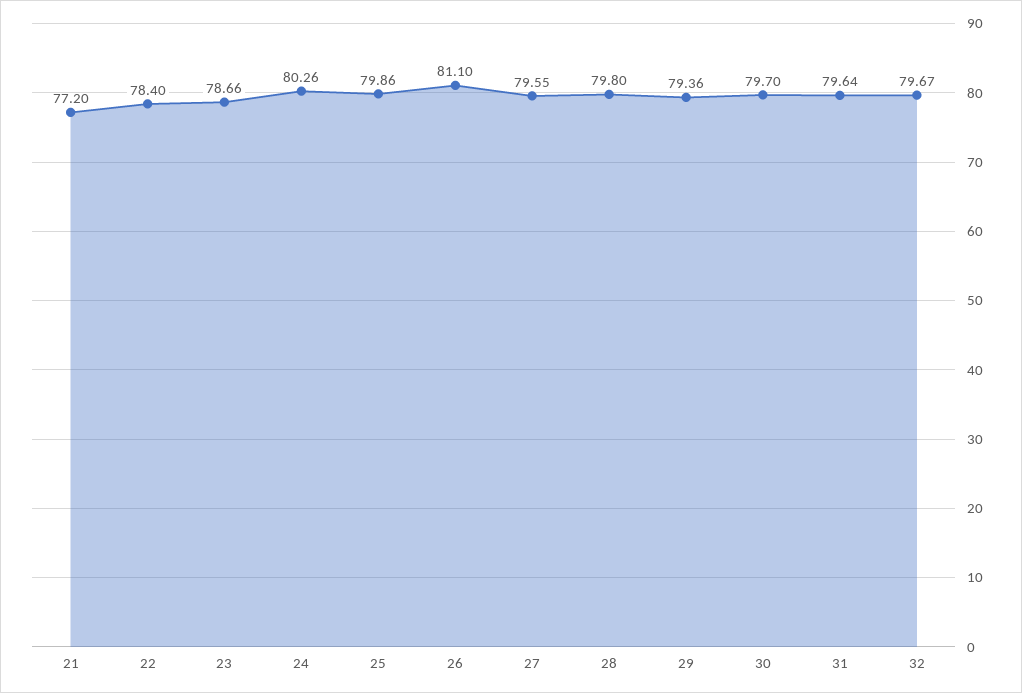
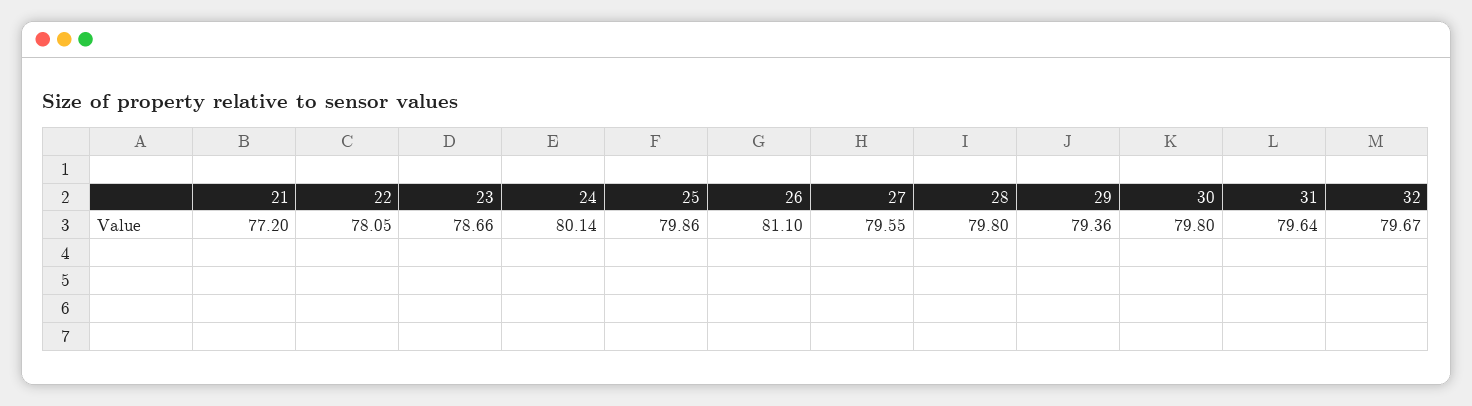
22: 78.4 -> 78.05
24: 80.26 -> 80.14
30: 79.7 -> 79.8

